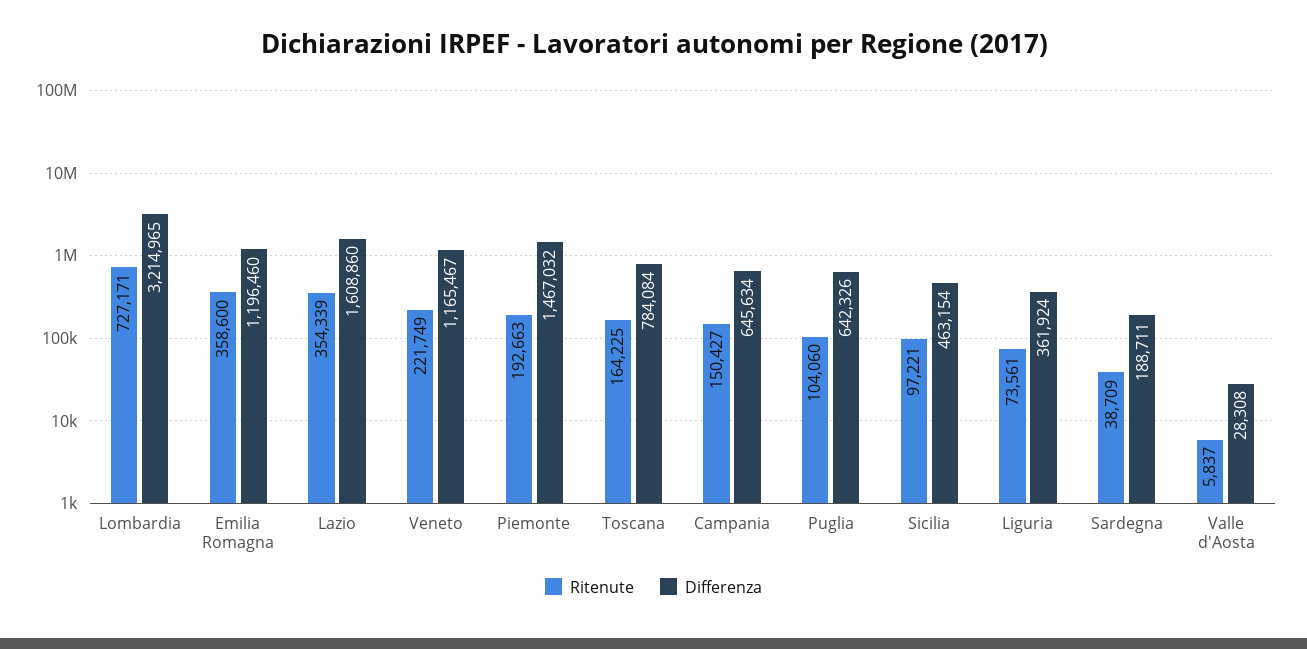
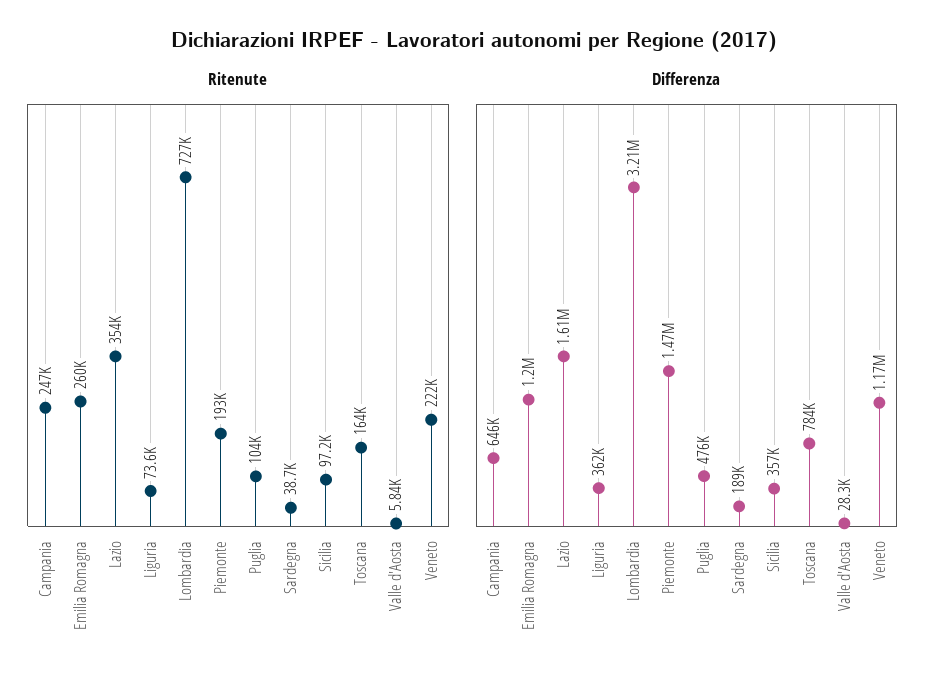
Ritenute, Emilia Romagna: 358600 -> 260000
Ritenute, Campania: 150427 -> 247000
Differenza, Puglia: 642326 -> 476000
Differenza, Sicilia: 463154 -> 357000

